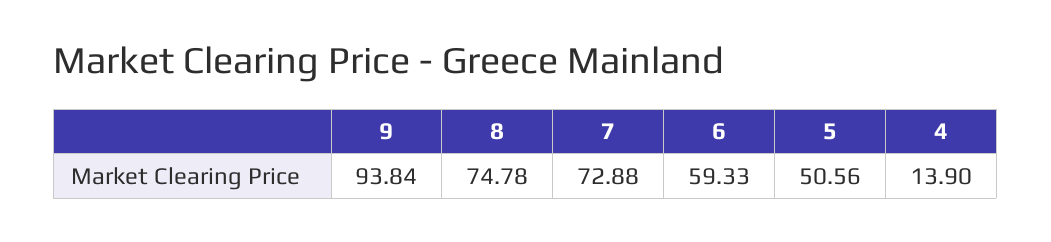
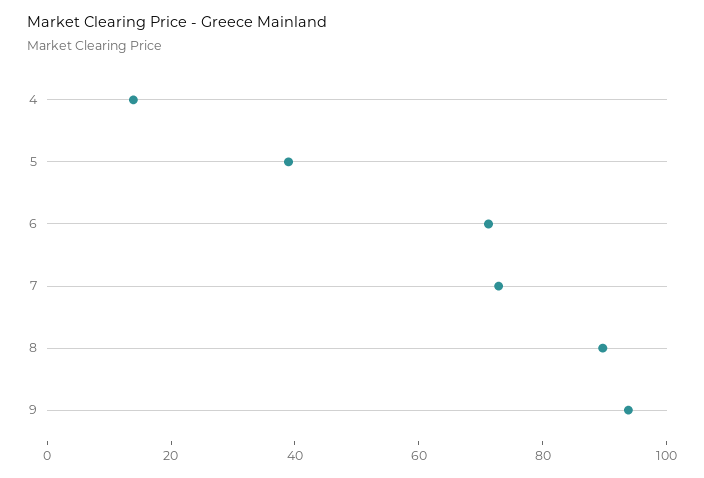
8: 74.78 -> 90
6: 59.33 -> 70
5: 50.56 -> 40

